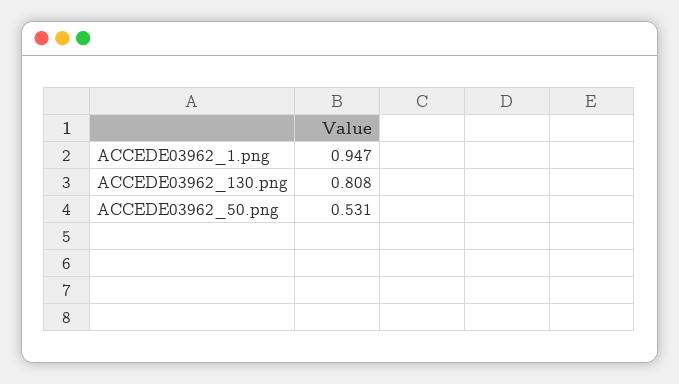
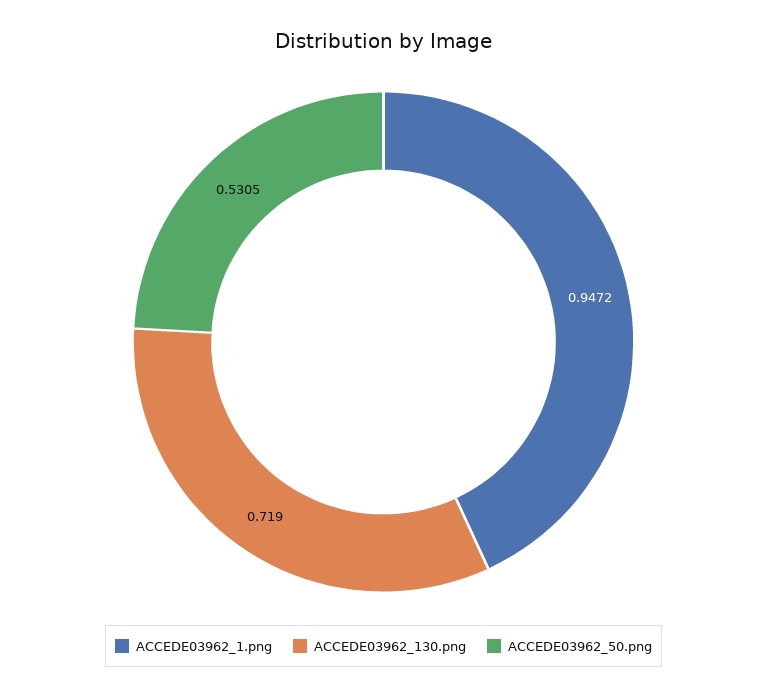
ACCEDE03962_130.png: 0.808 -> 0.719

